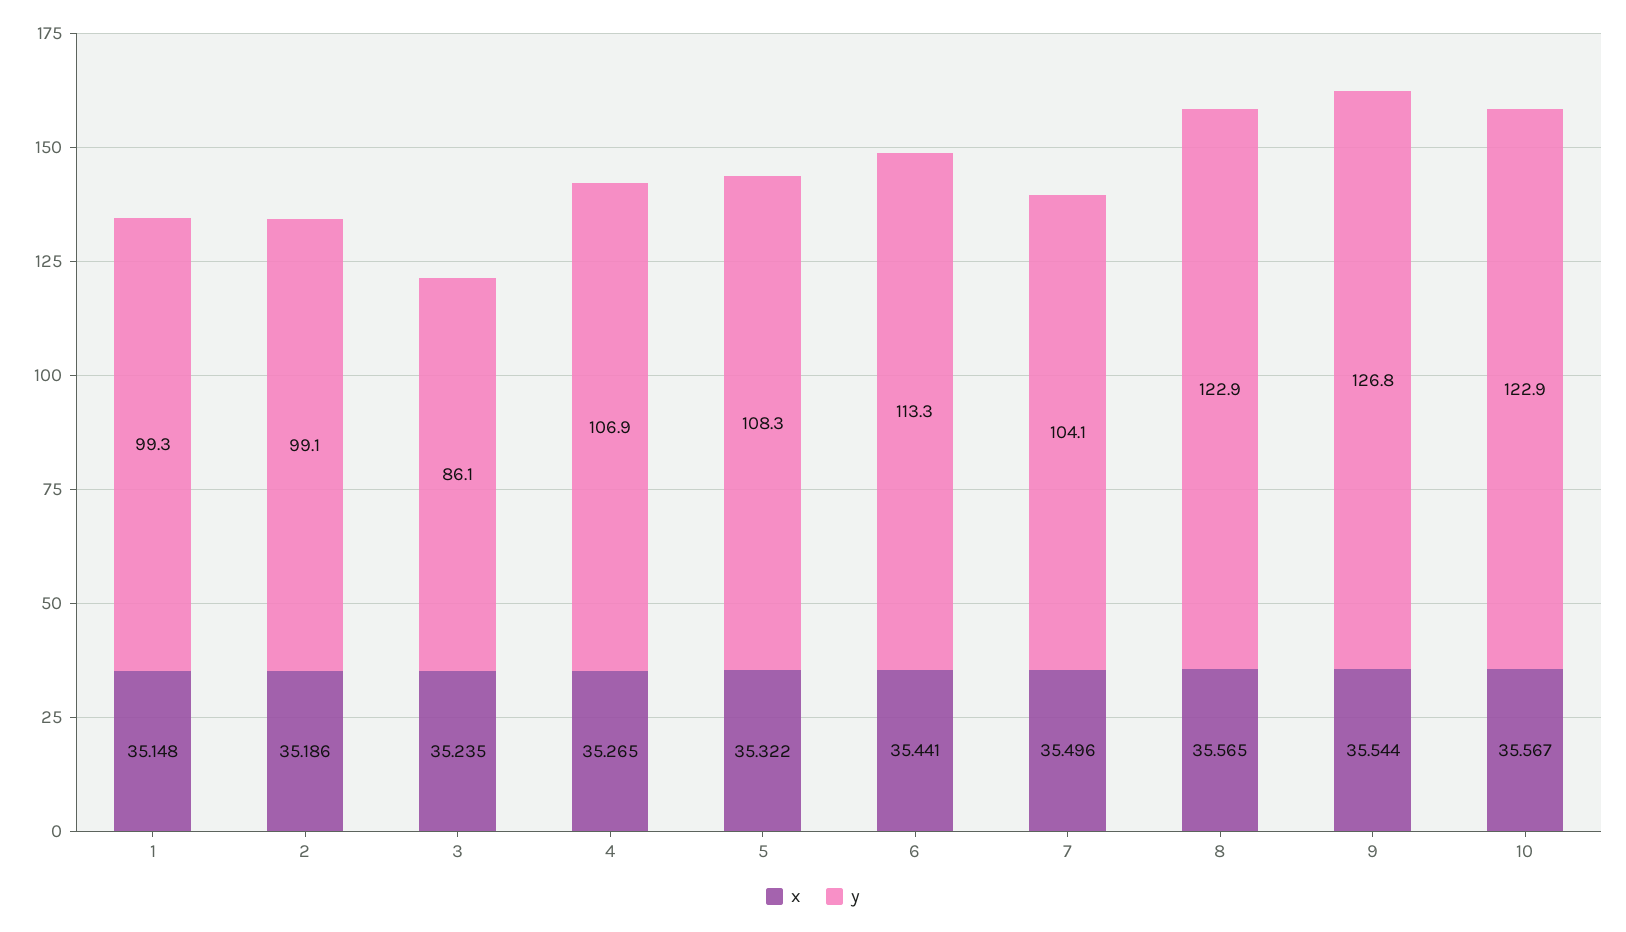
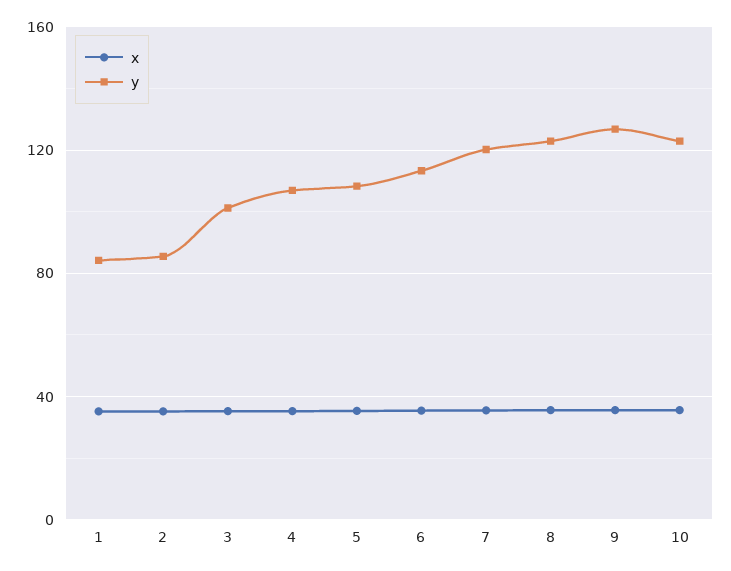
y, 1: 99.3 -> 85
y, 2: 99.1 -> 85
y, 3: 86.1 -> 100
y, 7: 104.1 -> 120

